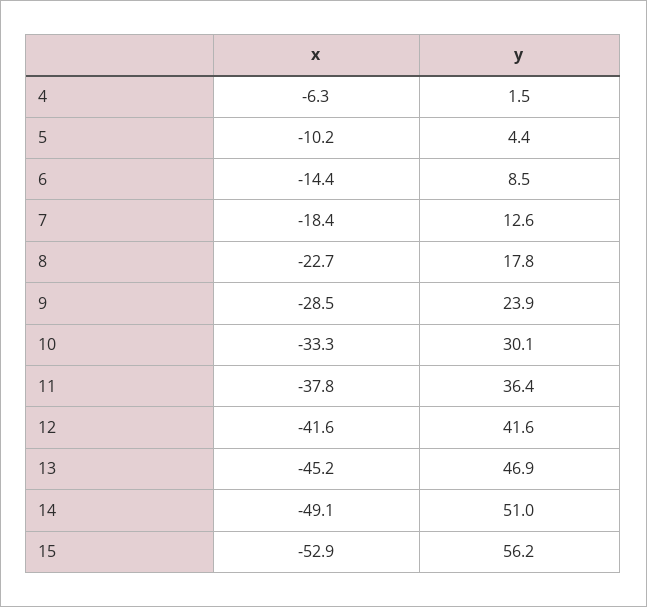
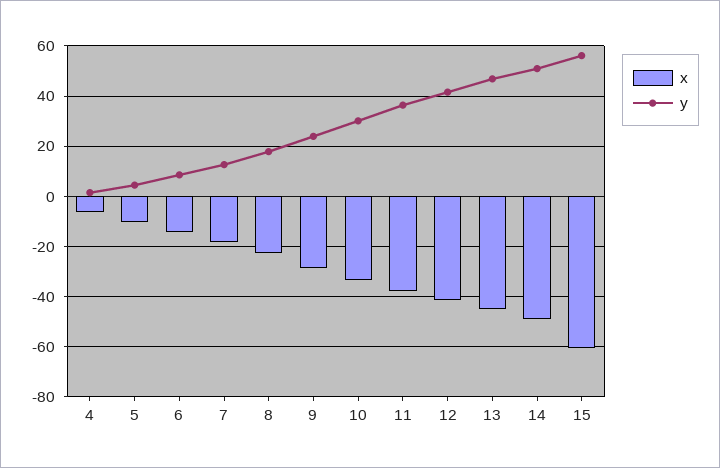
x, 15: -52.9 -> -60

